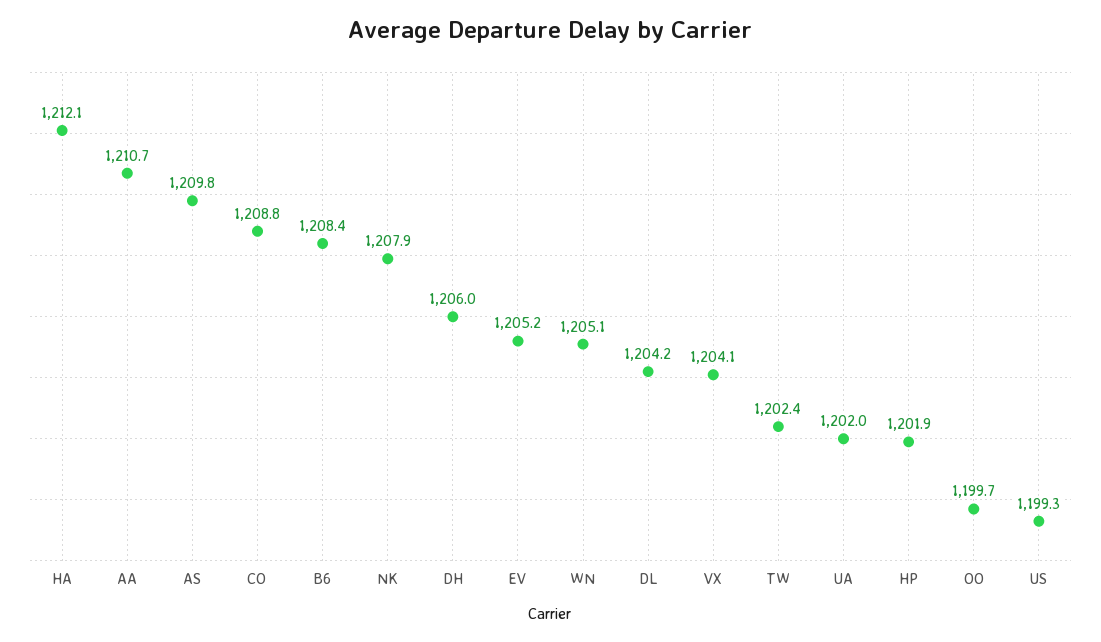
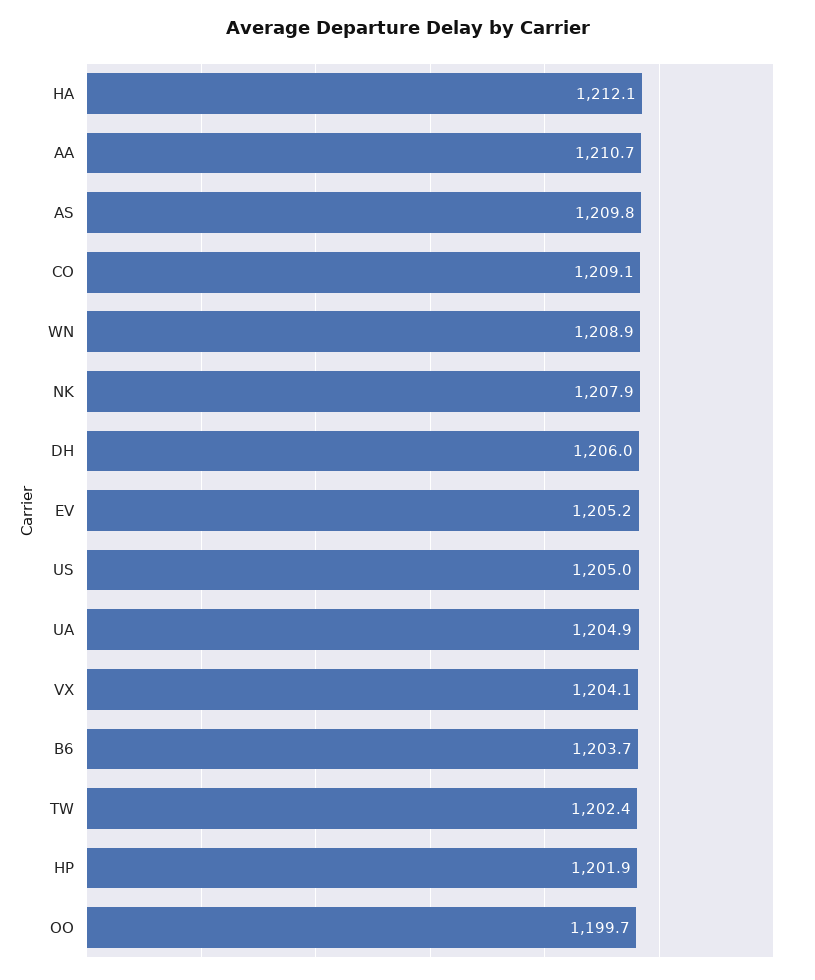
CO: 1208.8 -> 1209.1
B6: 1208.4 -> 1203.7
WN: 1205.1 -> 1208.9
DL: 1204.2 -> none
UA: 1202 -> 1204.9
US: 1199.3 -> 1205

